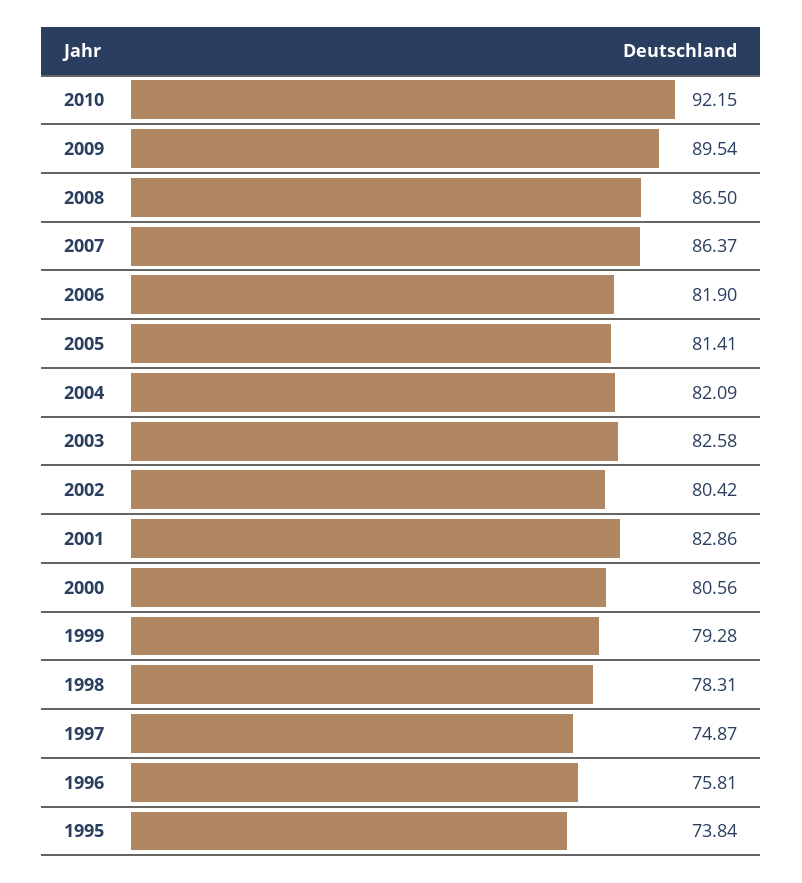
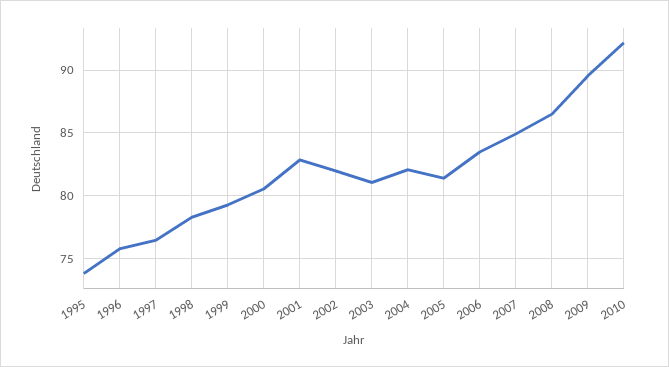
2007: 86.37 -> 85
2006: 81.9 -> 83.5
2003: 82.58 -> 81
2002: 80.42 -> 82
1997: 74.87 -> 76.5

